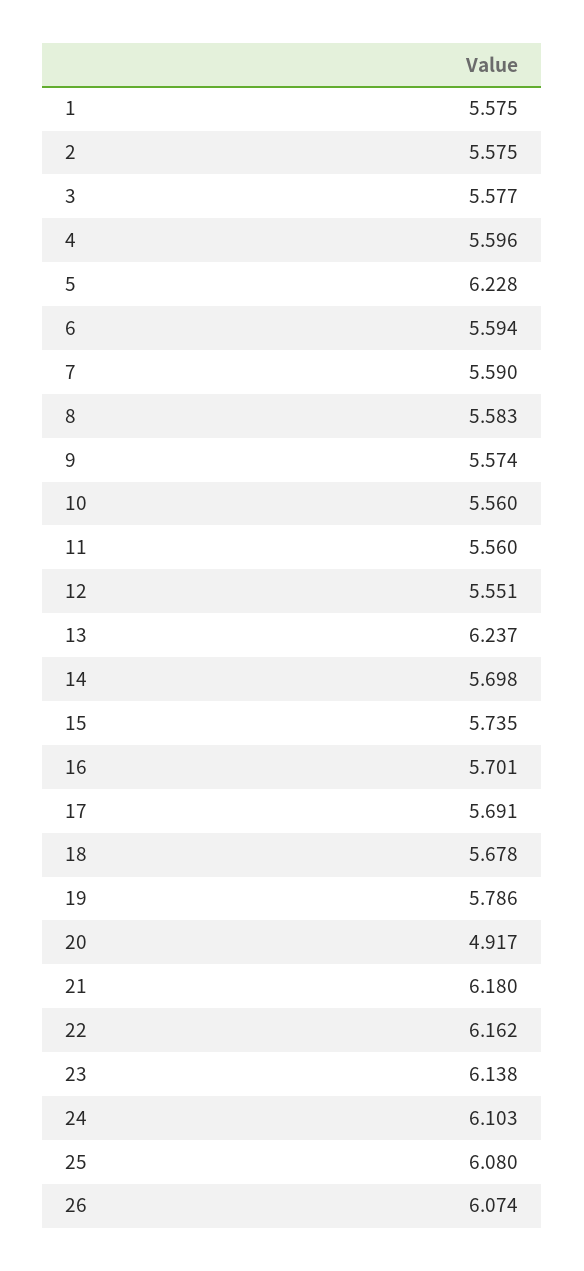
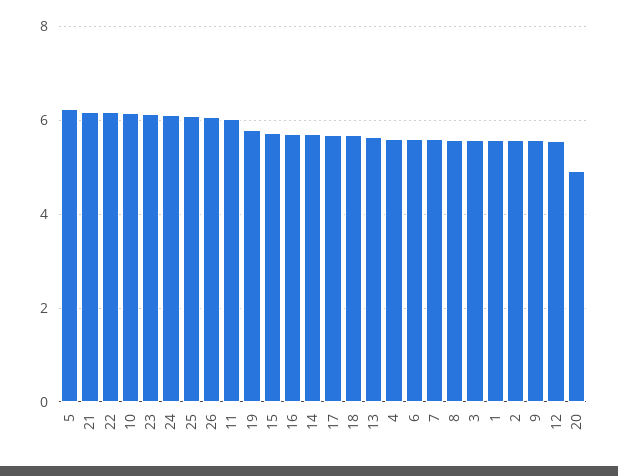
10: 5.56 -> 6.2
11: 5.56 -> 6
13: 6.237 -> 5.6

